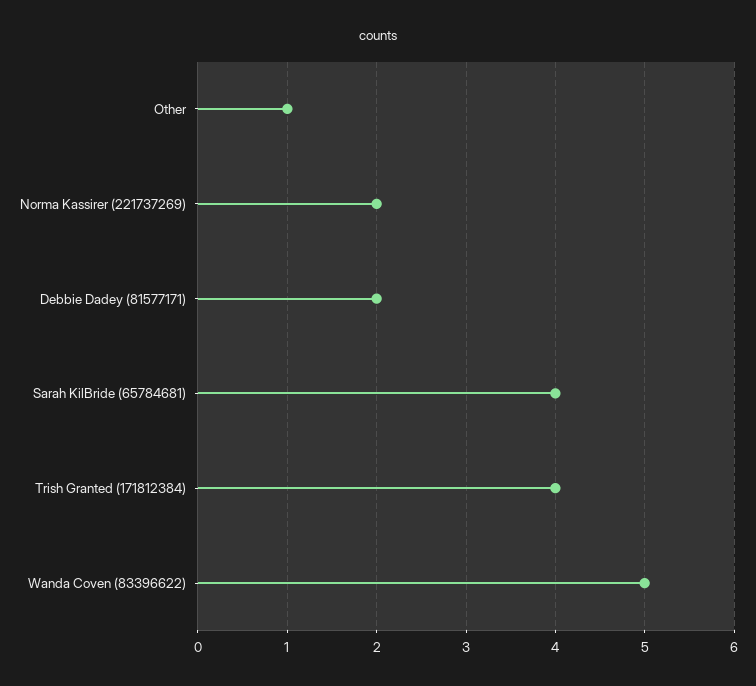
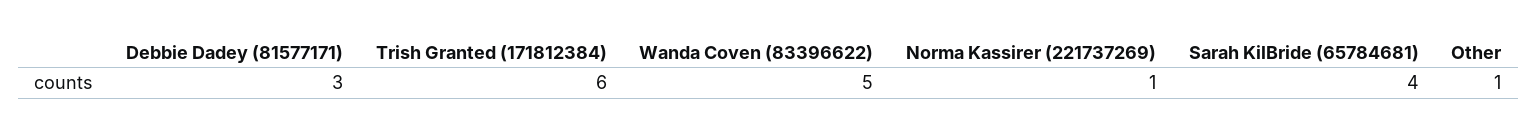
Norma Kassirer (221737269): 2 -> 1
Debbie Dadey (81577171): 2 -> 3
Trish Granted (171812384): 4 -> 6

